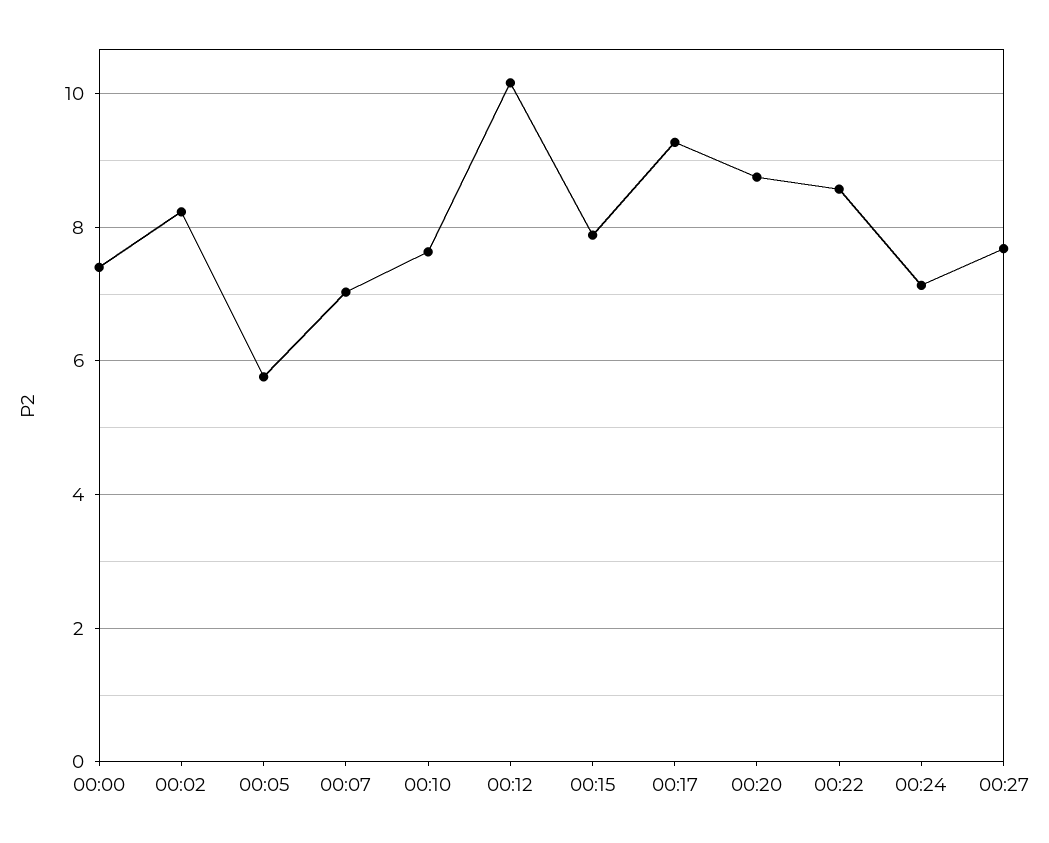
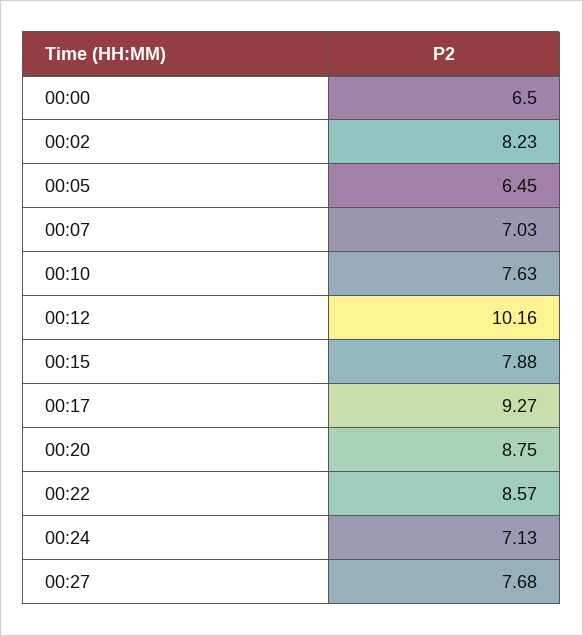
00:00: 7.4 -> 6.5
00:05: 5.8 -> 6.45

